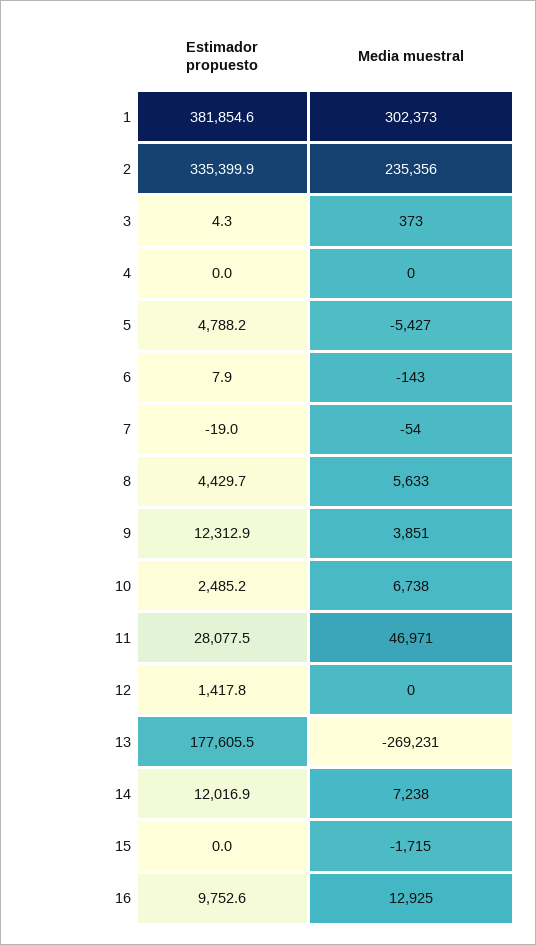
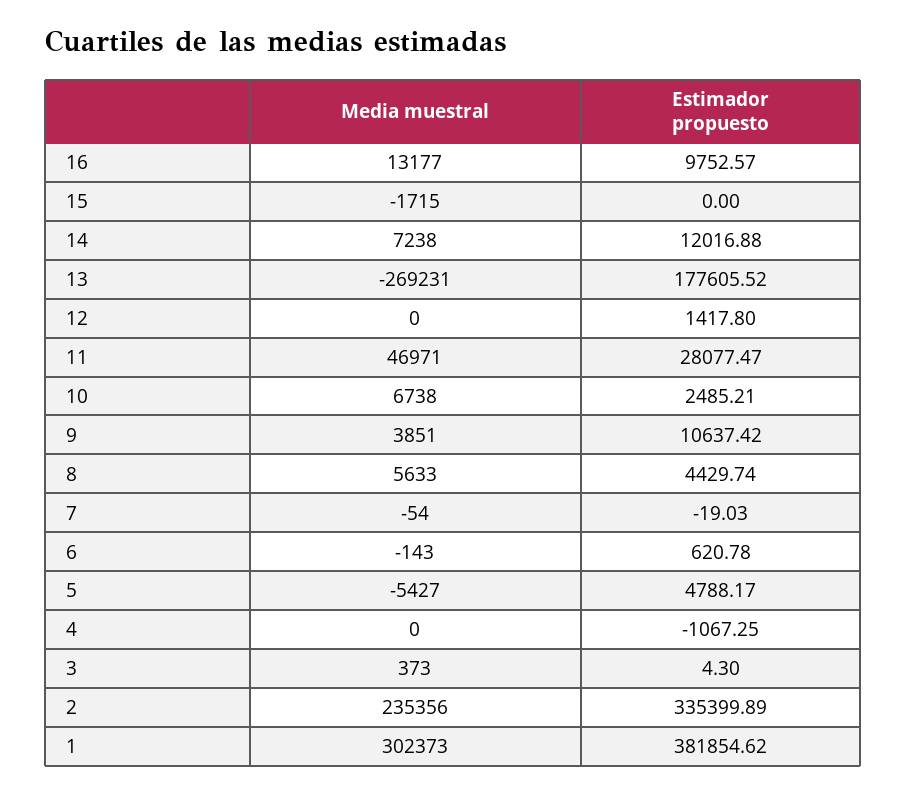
Estimador propuesto, 4: 0 -> -1067.25
Estimador propuesto, 6: 7.9 -> 620.78
Estimador propuesto, 9: 12312.9 -> 10637.42
Media muestral, 16: 12925 -> 13177

